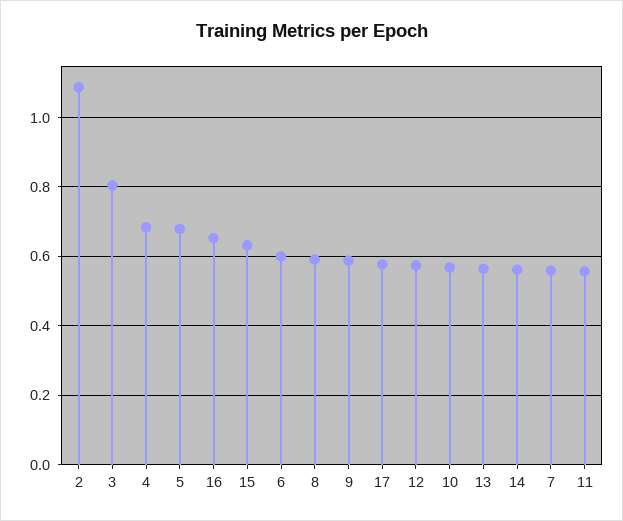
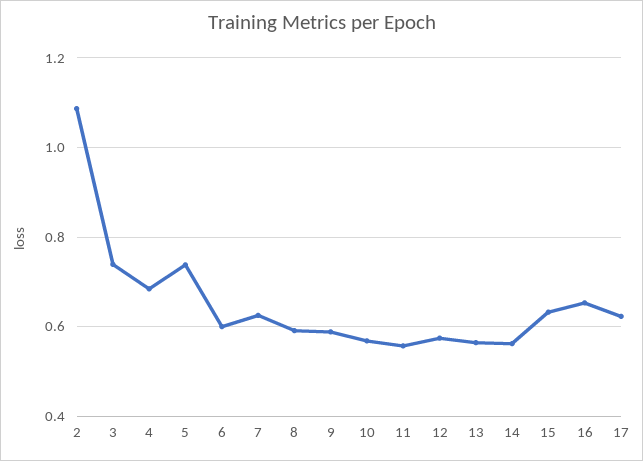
3: 0.8 -> 0.74
5: 0.68 -> 0.74
17: 0.58 -> 0.62
7: 0.56 -> 0.62

